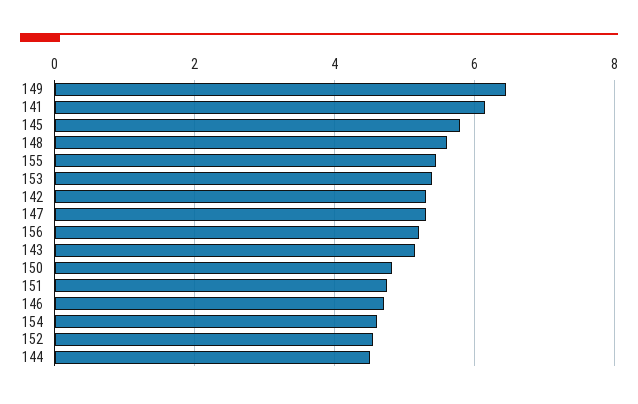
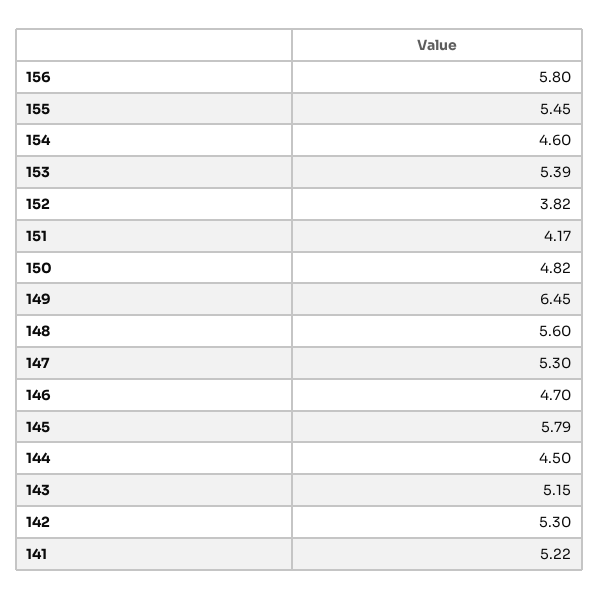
141: 6.2 -> 5.22
156: 5.2 -> 5.8
151: 4.8 -> 4.17
152: 4.6 -> 3.82

